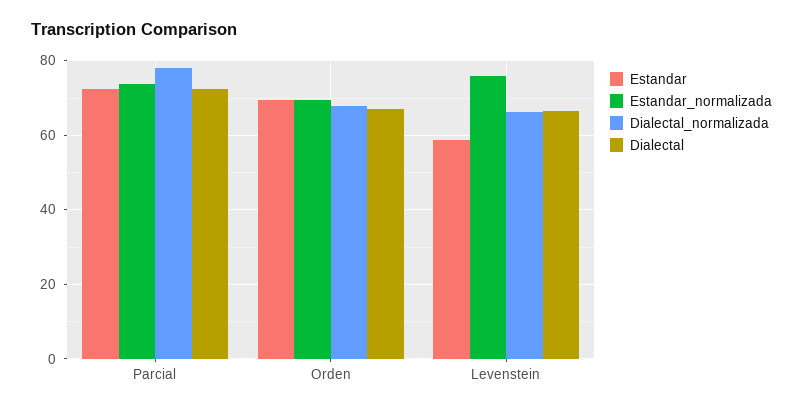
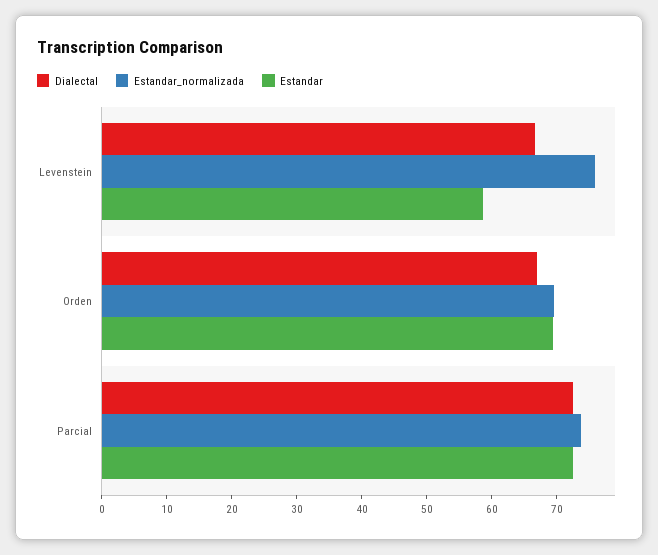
Dialectal_normalizada, Parcial: 78 -> none
Dialectal_normalizada, Orden: 68 -> none
Dialectal_normalizada, Levenstein: 66 -> none

